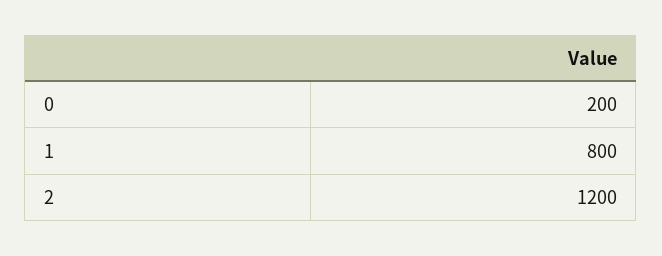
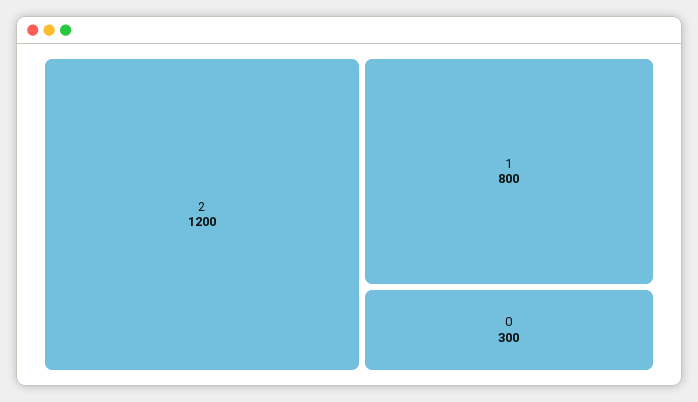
0: 200 -> 300

